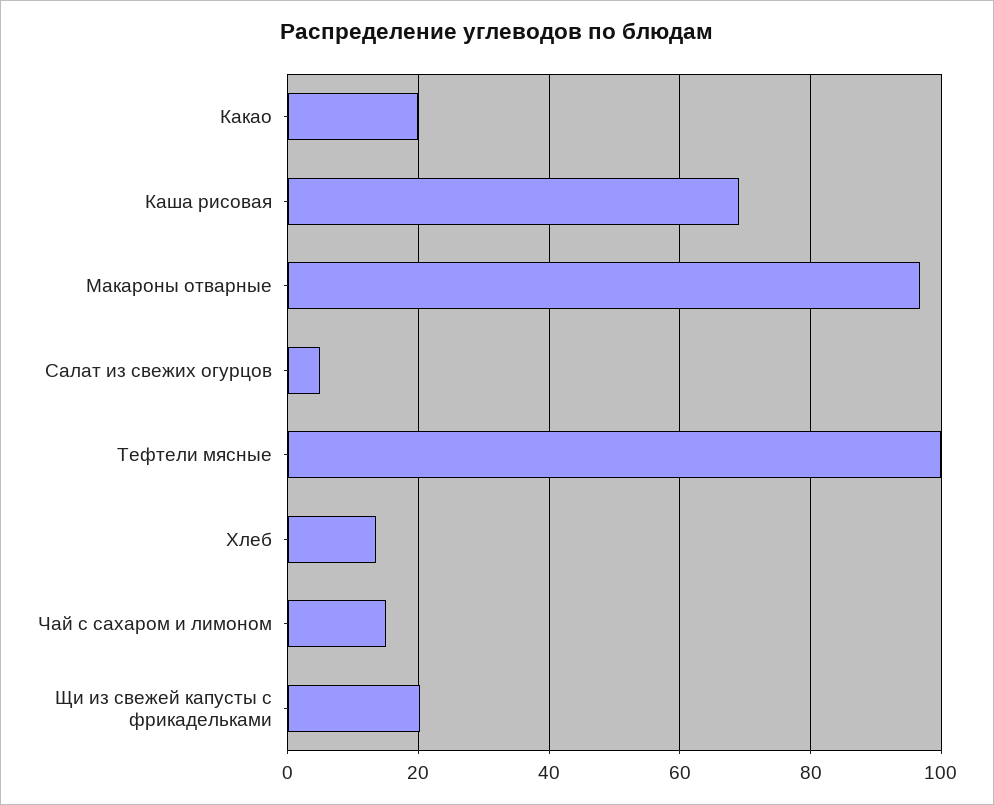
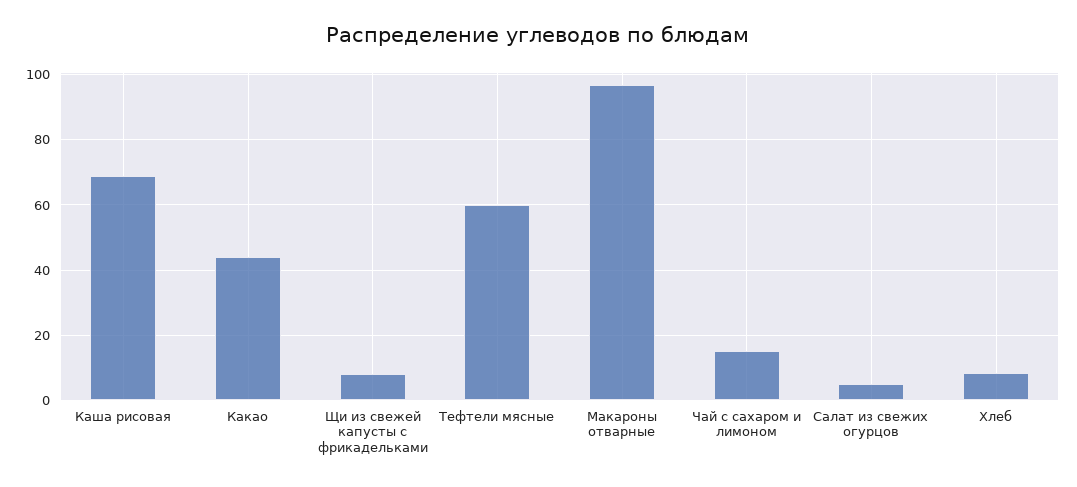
Какао: 20 -> 44
Тефтели мясные: 100 -> 60
Хлеб: 14 -> 8
Щи из свежей капусты с фрикадельками: 20 -> 8

